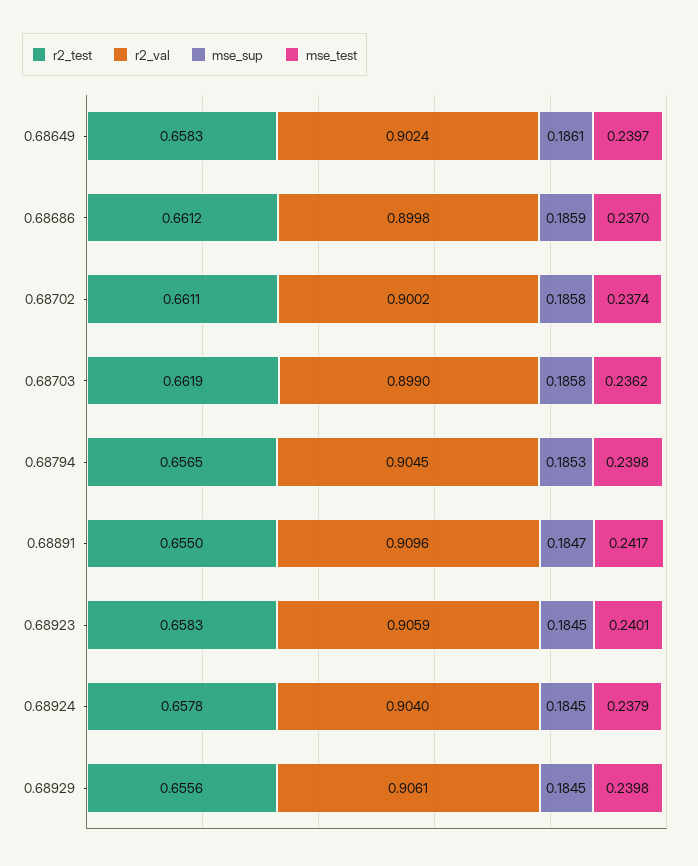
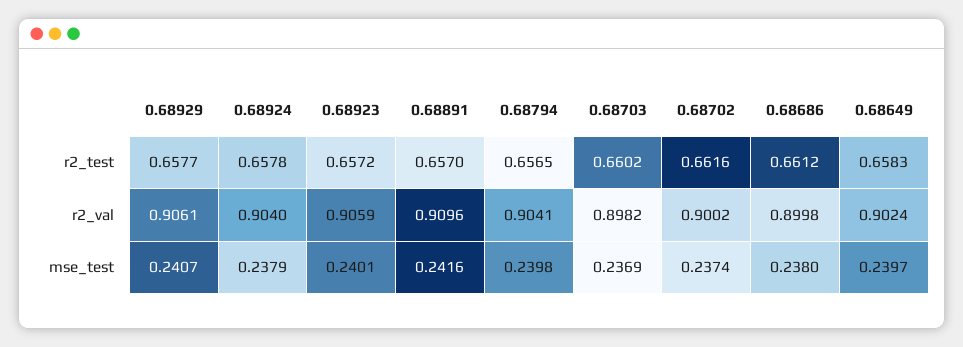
mse_sup, 0.68649: 0.1861 -> none
mse_sup, 0.68686: 0.1859 -> none
mse_test, 0.68686: 0.237 -> 0.238
r2_test, 0.68702: 0.6611 -> 0.6616
mse_sup, 0.68702: 0.1858 -> none
r2_test, 0.68703: 0.6619 -> 0.6602
r2_val, 0.68703: 0.899 -> 0.8982
mse_sup, 0.68703: 0.1858 -> none
mse_test, 0.68703: 0.2362 -> 0.2369
r2_val, 0.68794: 0.9045 -> 0.9041
mse_sup, 0.68794: 0.1853 -> none
r2_test, 0.68891: 0.655 -> 0.657
mse_sup, 0.68891: 0.1847 -> none
mse_test, 0.68891: 0.2417 -> 0.2416
r2_test, 0.68923: 0.6583 -> 0.6572
mse_sup, 0.68923: 0.1845 -> none
mse_sup, 0.68924: 0.1845 -> none
r2_test, 0.68929: 0.6556 -> 0.6577
mse_sup, 0.68929: 0.1845 -> none
mse_test, 0.68929: 0.2398 -> 0.2407

